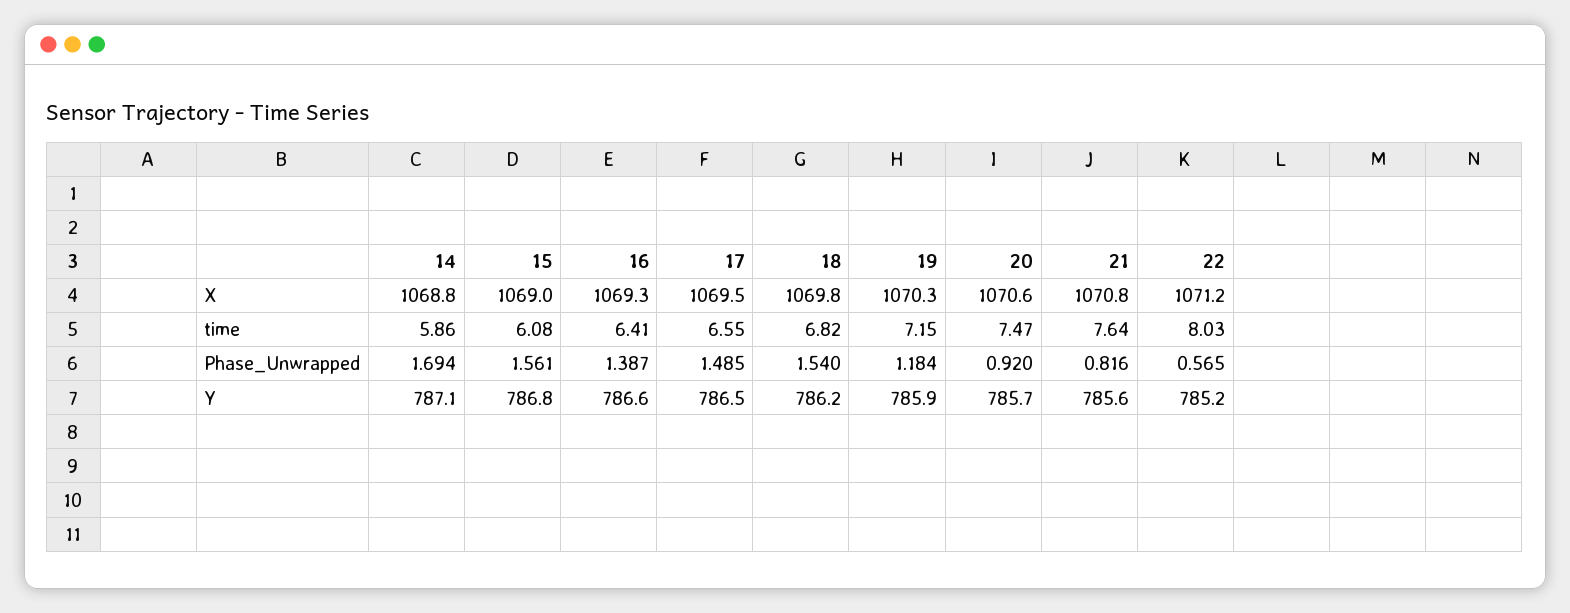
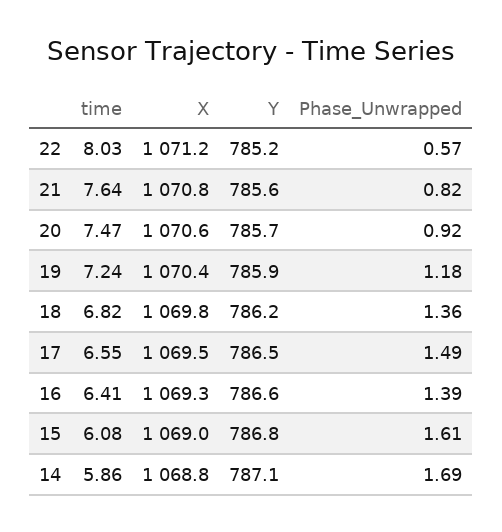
19, X: 1070.3 -> 1070.4
19, time: 7.15 -> 7.24
15, Phase_Unwrapped: 1.561 -> 1.61
18, Phase_Unwrapped: 1.54 -> 1.36

